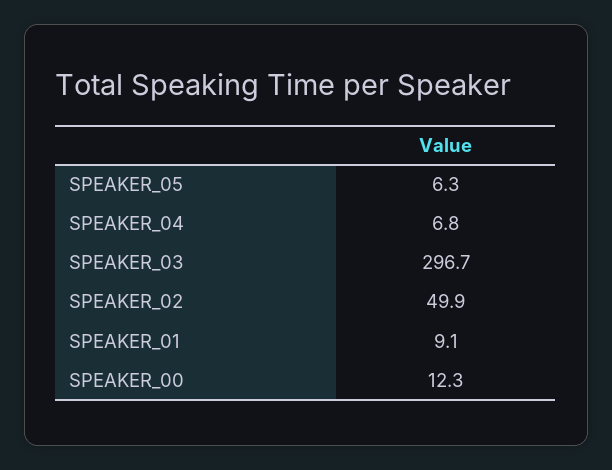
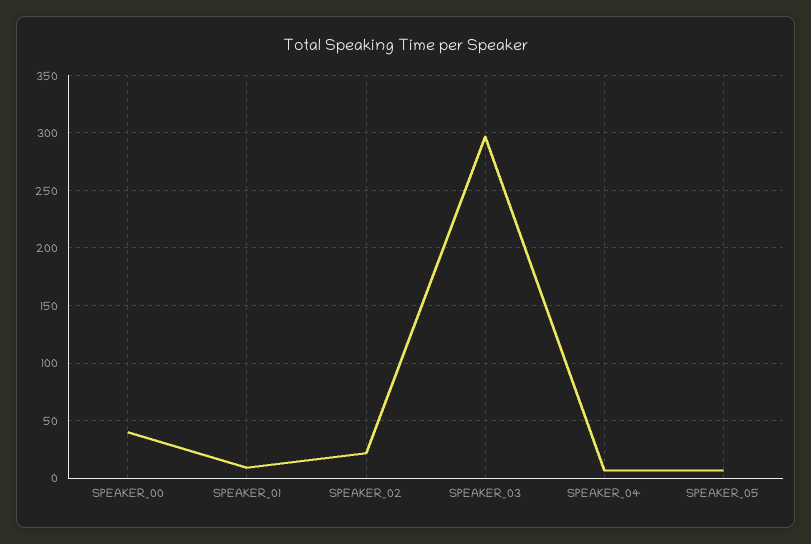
SPEAKER_02: 49.9 -> 20
SPEAKER_00: 12.3 -> 40

